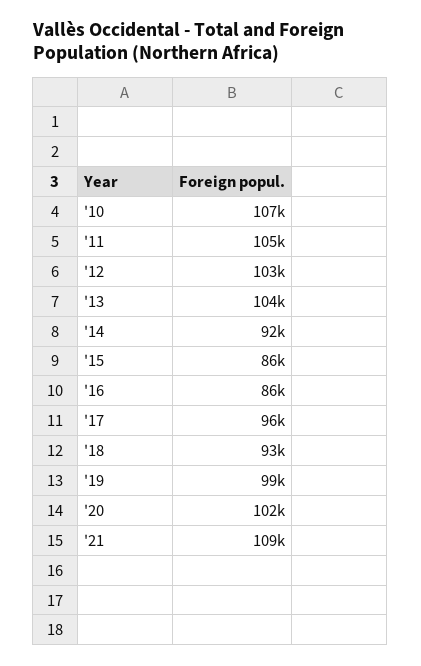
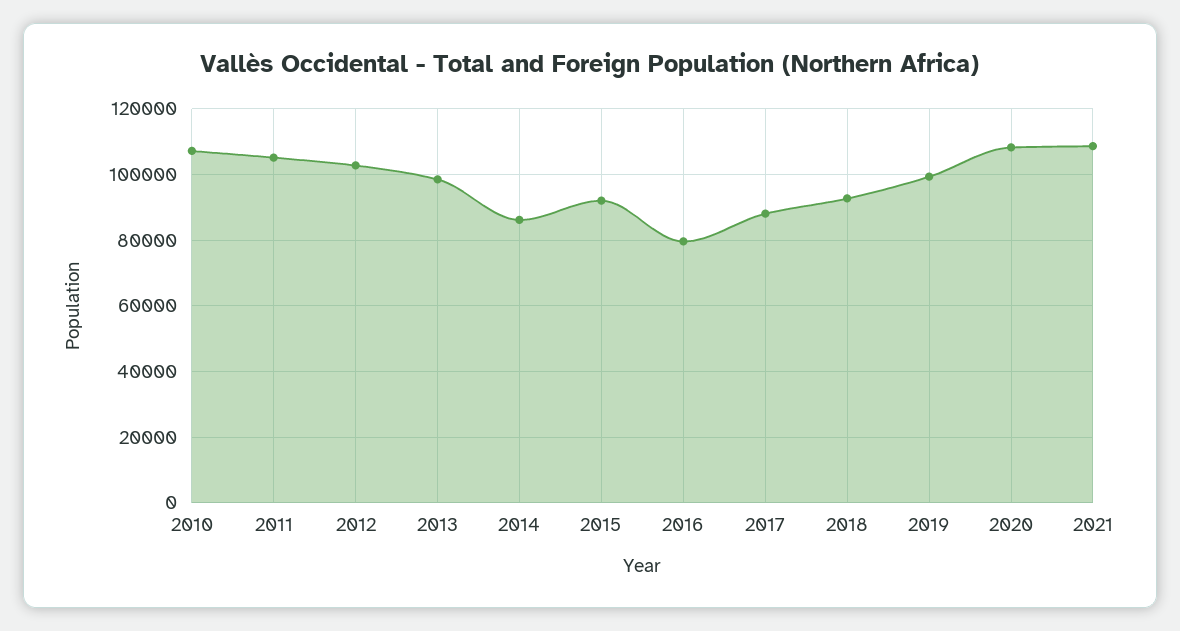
'13: 104000 -> 98000
'14: 92000 -> 86000
'15: 86000 -> 92000
'16: 86000 -> 80000
'17: 96000 -> 88000
'20: 102000 -> 108000

